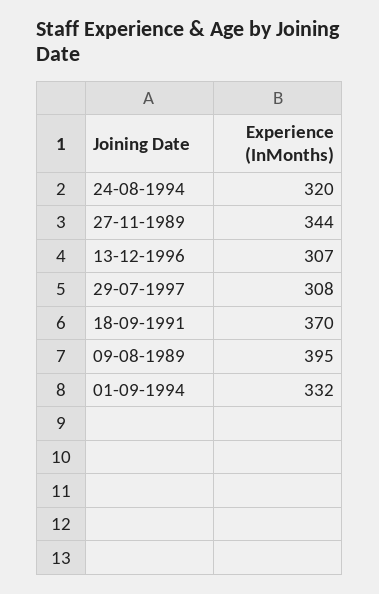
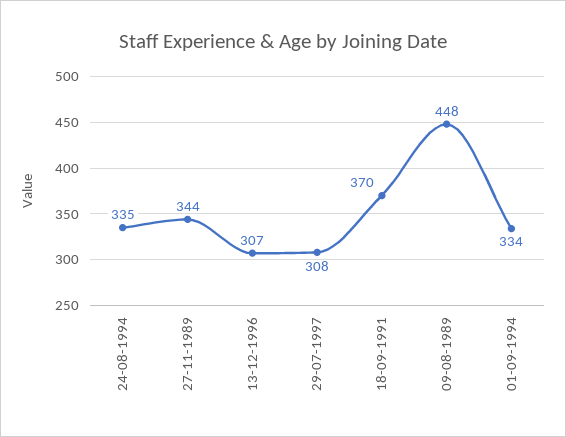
24-08-1994: 320 -> 335
09-08-1989: 395 -> 448
01-09-1994: 332 -> 334

